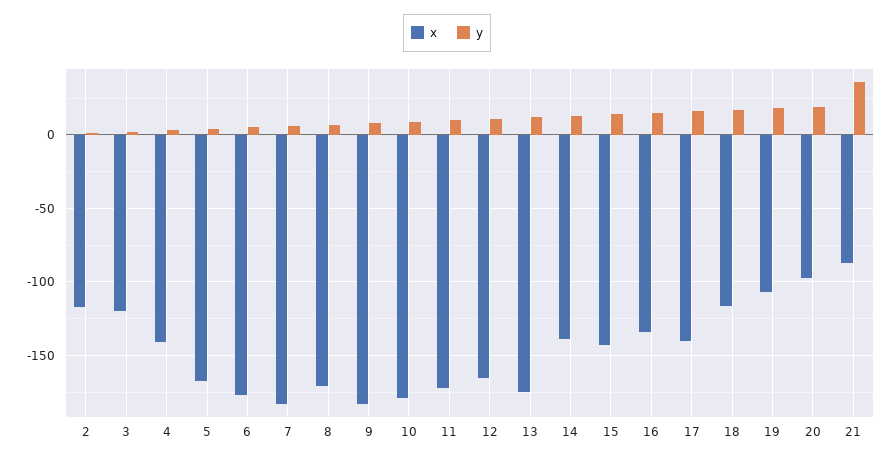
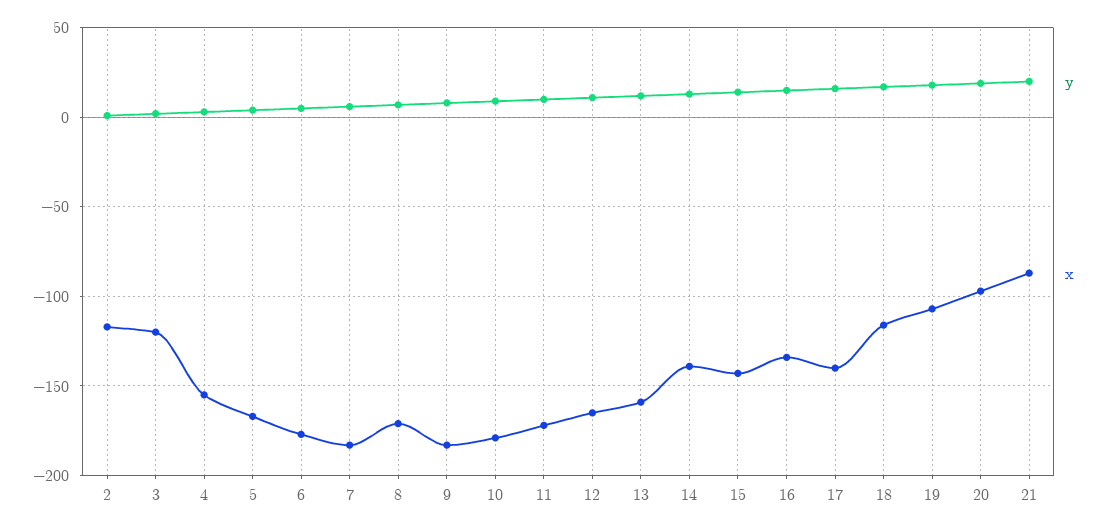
x, 4: -140 -> -155
x, 13: -175 -> -160
y, 21: 35 -> 20

